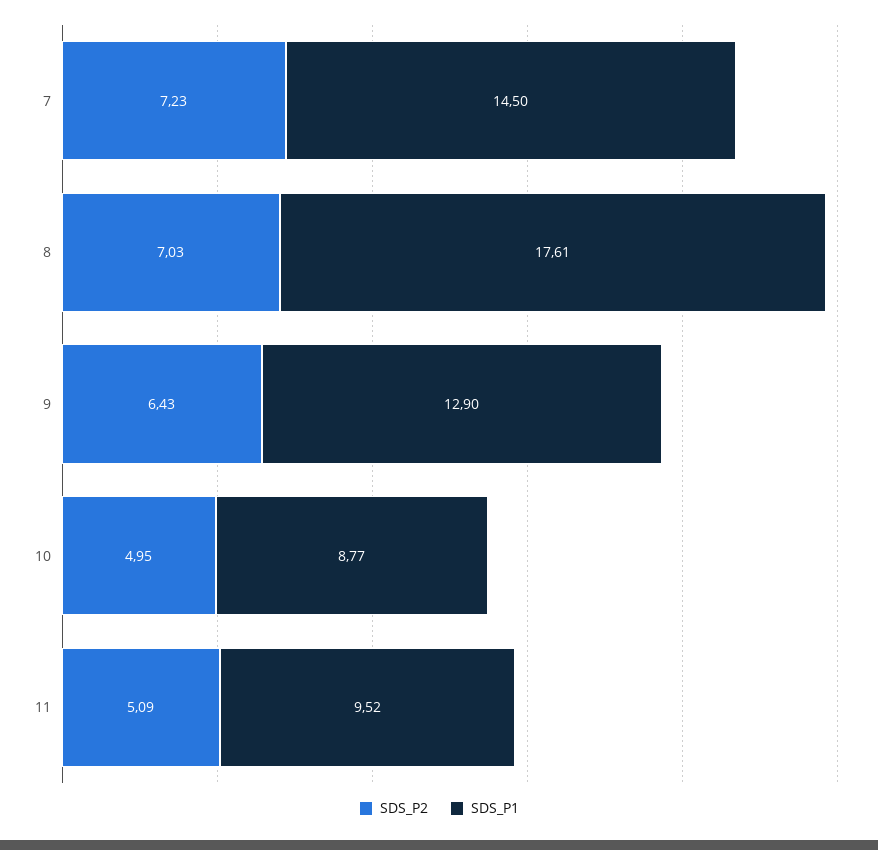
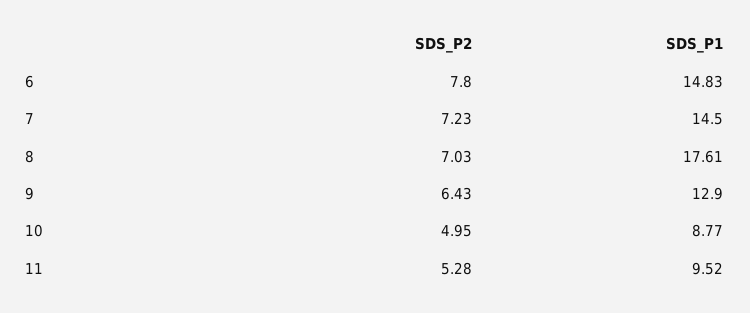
SDS_P2, 11: 5.09 -> 5.28
SDS_P2, 6: none -> 7.8
SDS_P1, 6: none -> 14.83

